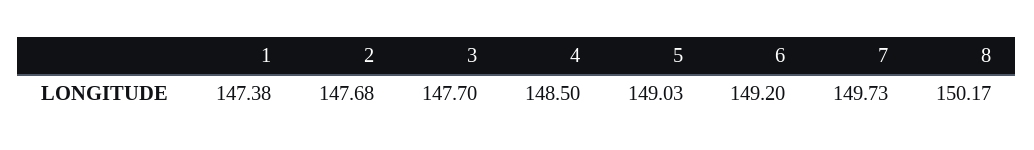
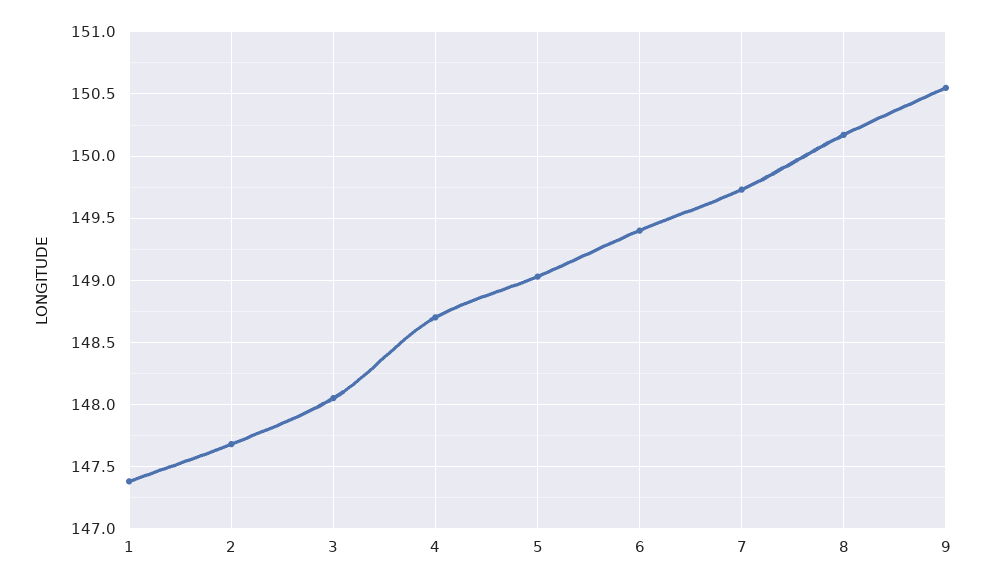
3: 147.7 -> 148.05
4: 148.5 -> 148.7
6: 149.2 -> 149.4
9: none -> 150.55

